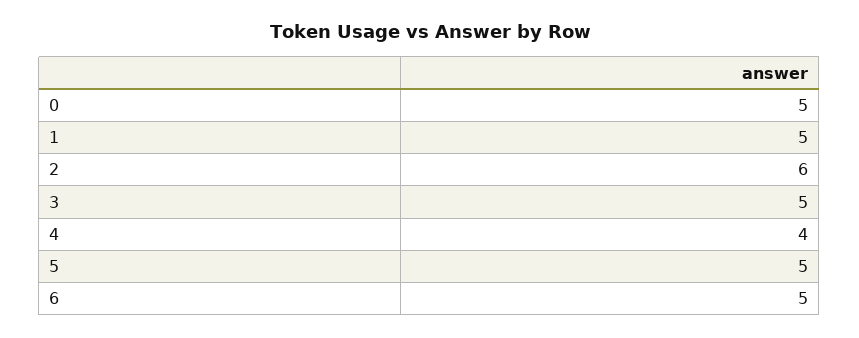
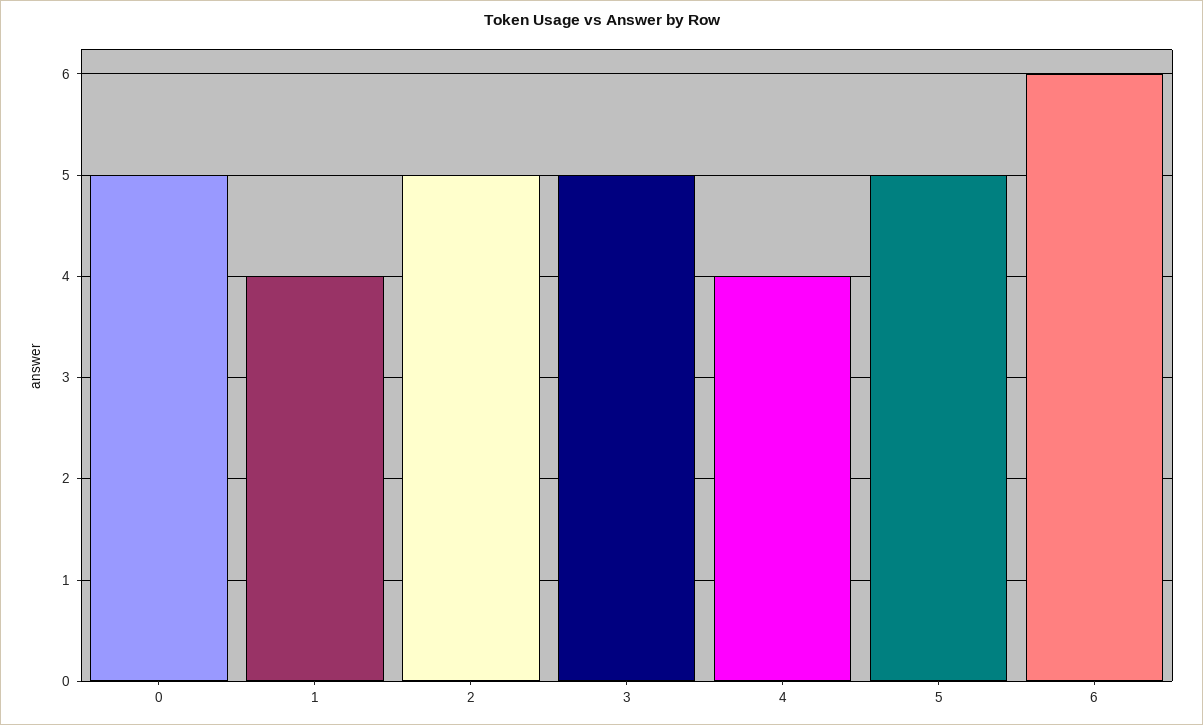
1: 5 -> 4
2: 6 -> 5
6: 5 -> 6

